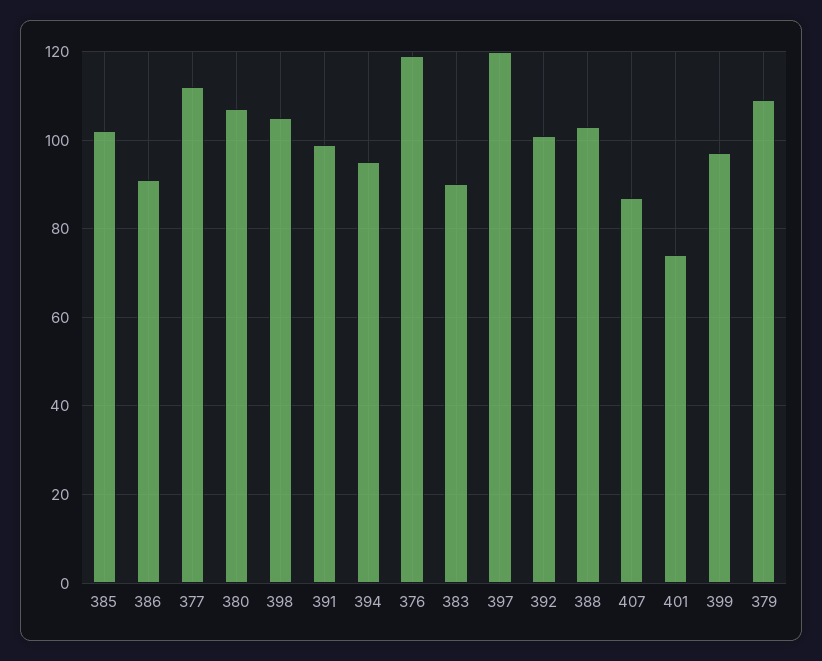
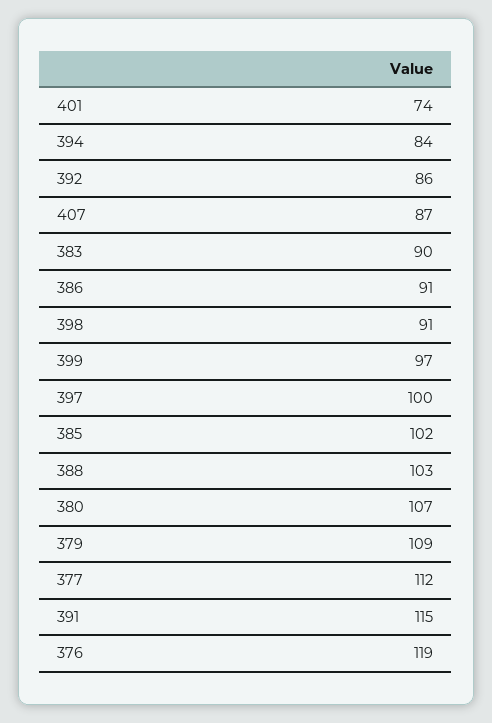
398: 105 -> 91
391: 100 -> 115
394: 95 -> 84
397: 120 -> 100
392: 100 -> 86

